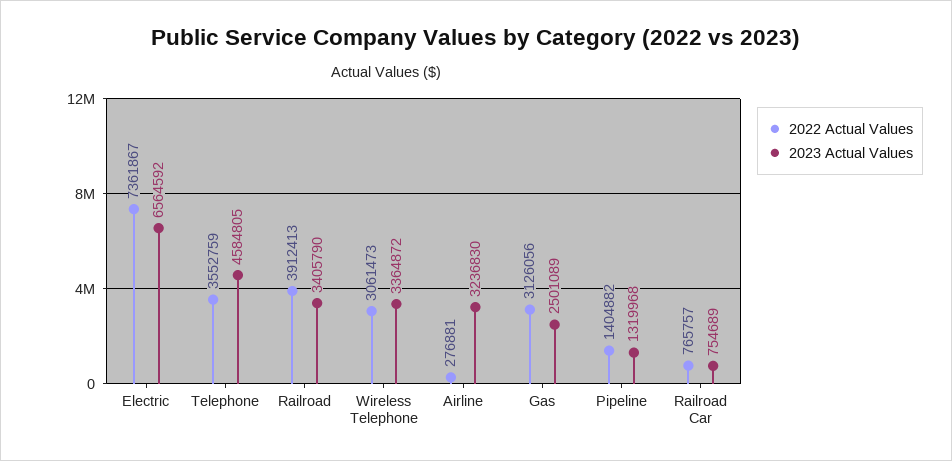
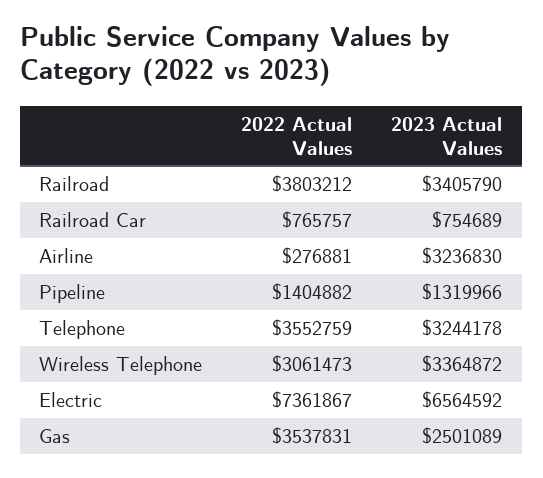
2023 Actual Values, Telephone: 4584805 -> 3244178
2022 Actual Values, Railroad: 3912413 -> 3803212
2022 Actual Values, Gas: 3126056 -> 3537831
2023 Actual Values, Pipeline: 1319968 -> 1319966

